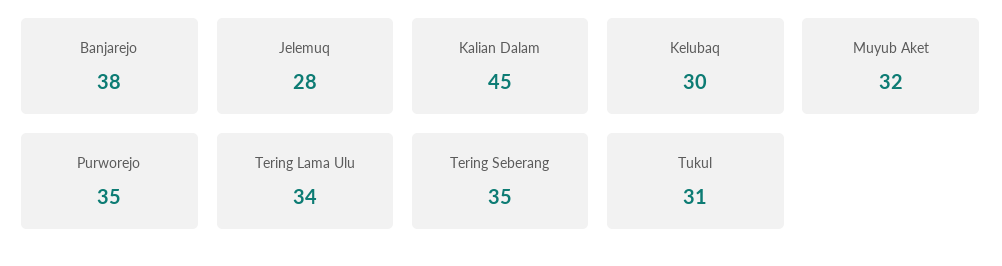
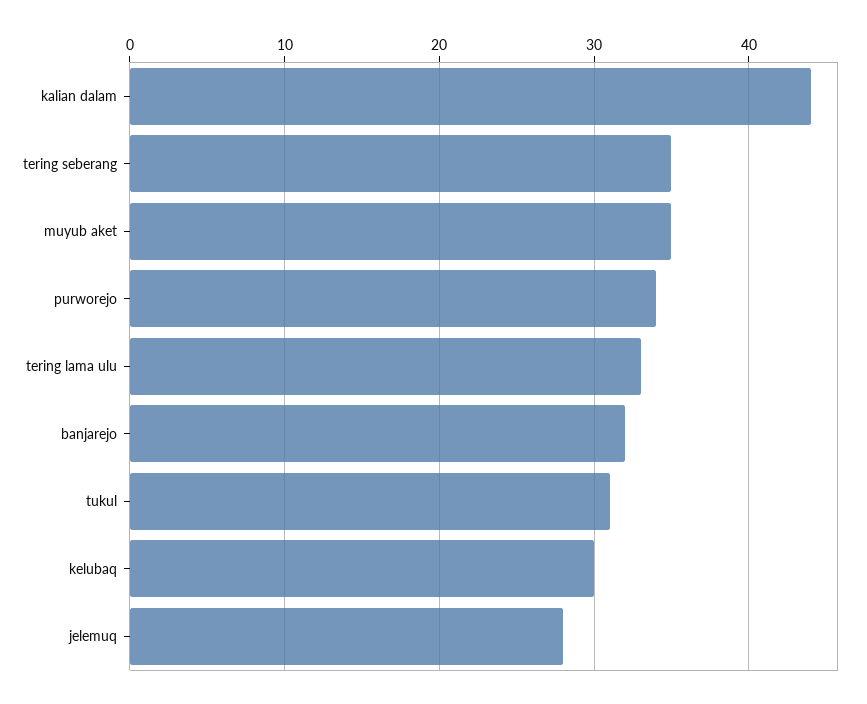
Banjarejo: 38 -> 32
Kalian Dalam: 45 -> 44
Muyub Aket: 32 -> 35
Purworejo: 35 -> 34
Tering Lama Ulu: 34 -> 33

